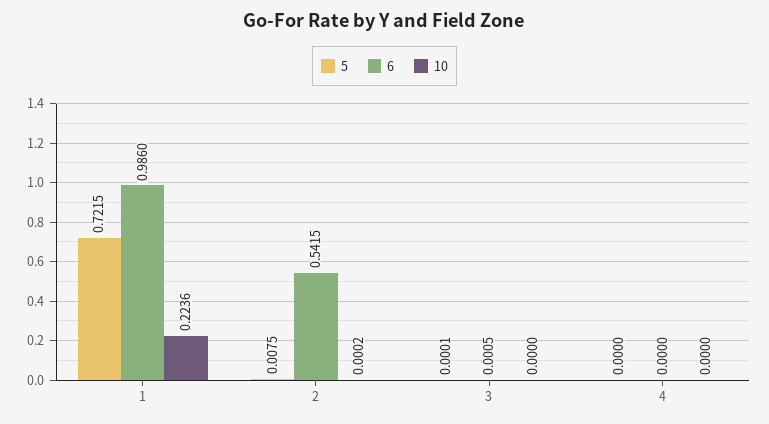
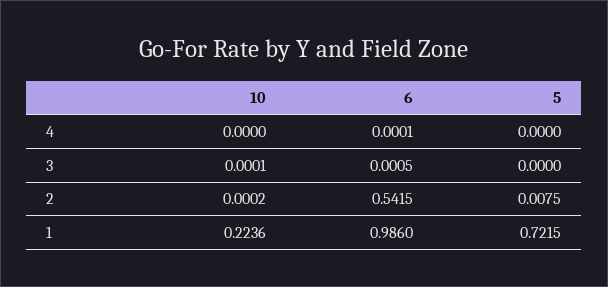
5, 3: 0.0001 -> 0
10, 3: 0 -> 0.0001
6, 4: 0 -> 0.0001

